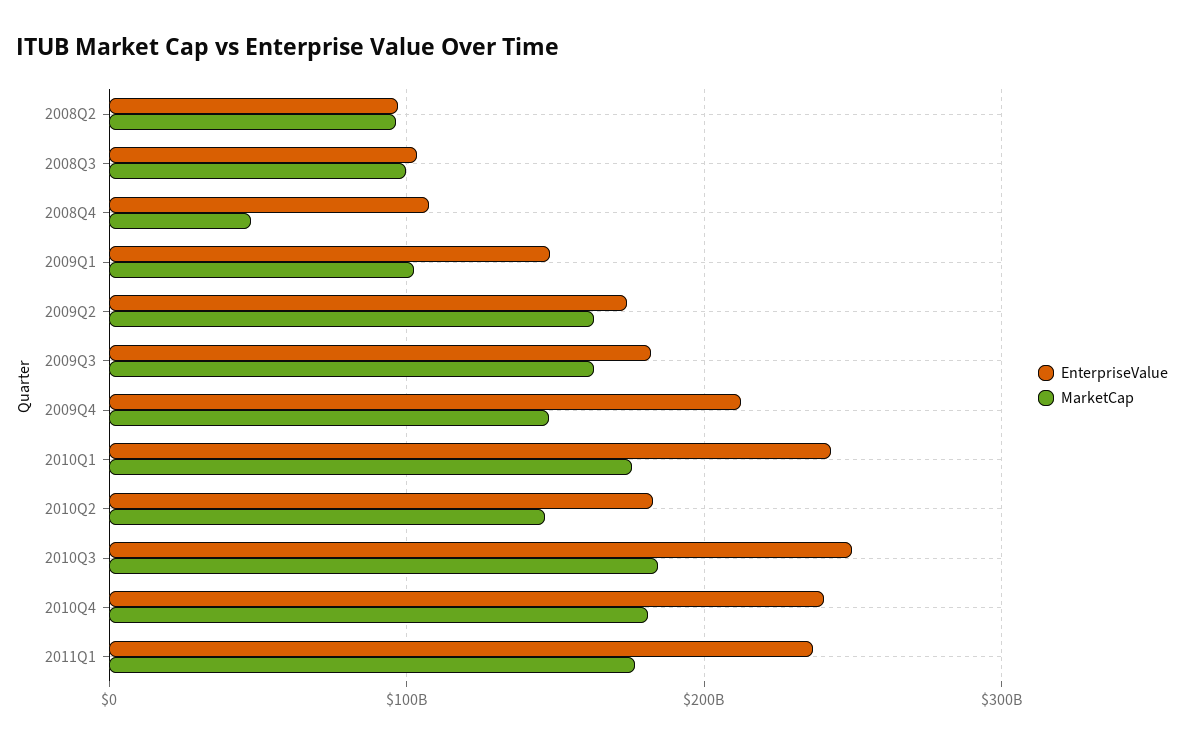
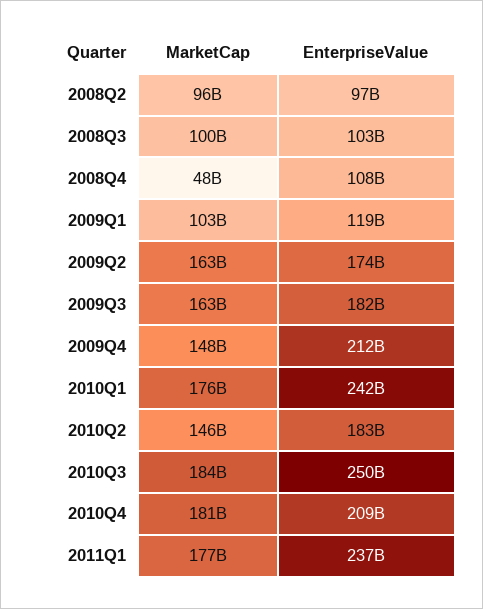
EnterpriseValue, 2009Q1: 150000000000 -> 119000000000
EnterpriseValue, 2010Q4: 240000000000 -> 209000000000

